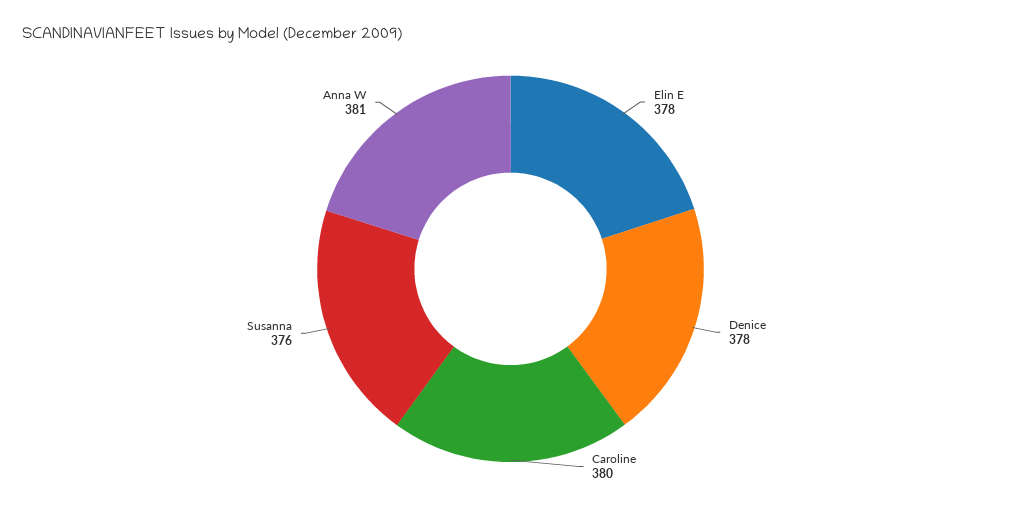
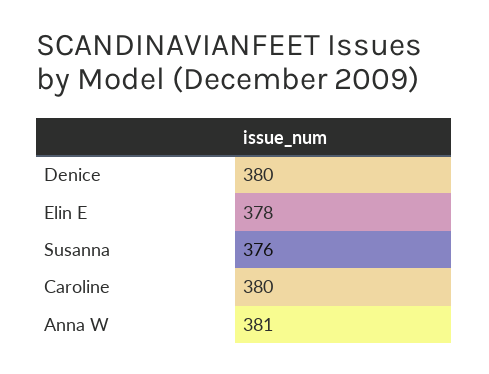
Denice: 378 -> 380

